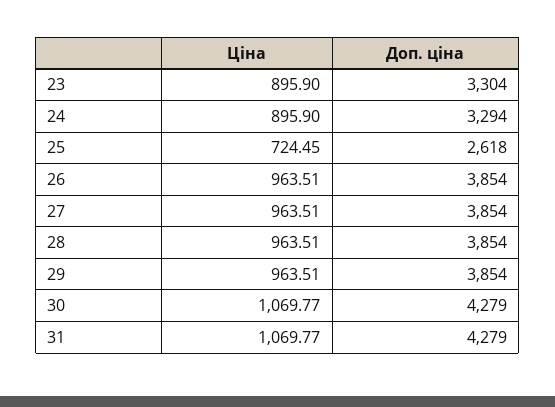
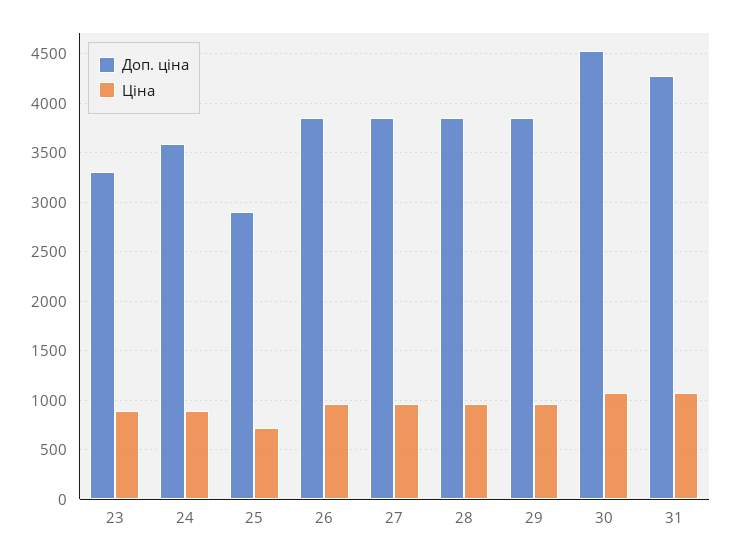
Доп. ціна, 24: 3294 -> 3600
Доп. ціна, 25: 2618 -> 2900
Доп. ціна, 30: 4279 -> 4500

